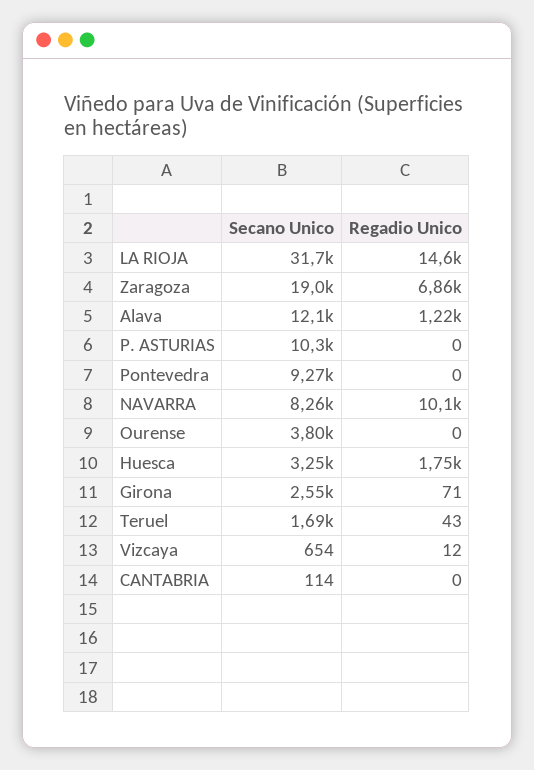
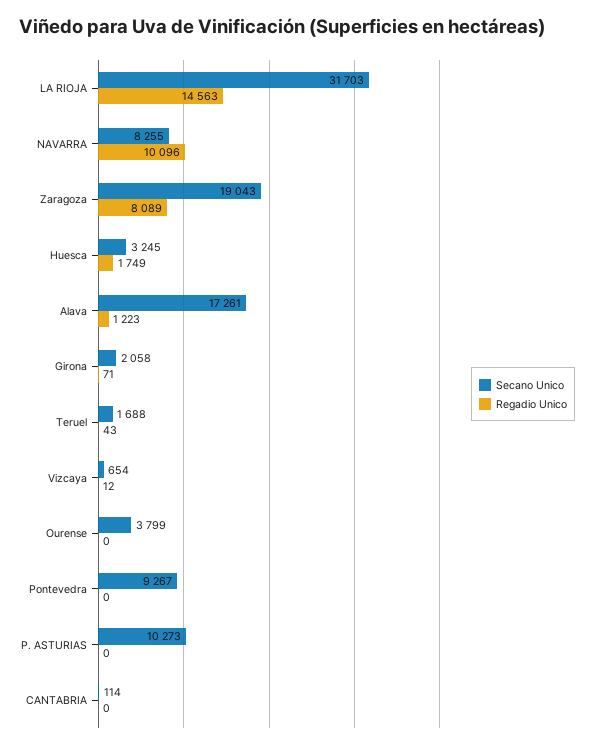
Regadio Unico, Zaragoza: 6860 -> 8089
Secano Unico, Alava: 12100 -> 17261
Secano Unico, Girona: 2550 -> 2058

